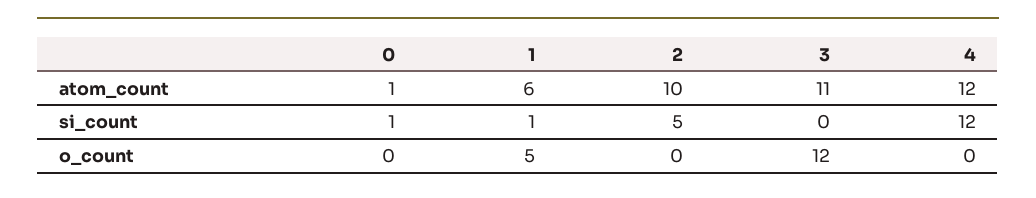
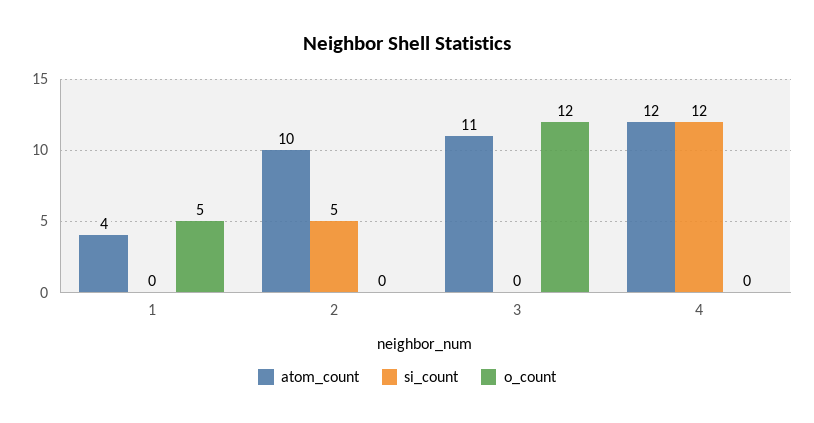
atom_count, 0: 1 -> none
atom_count, 1: 6 -> 4
si_count, 0: 1 -> none
si_count, 1: 1 -> 0
o_count, 0: 0 -> none

